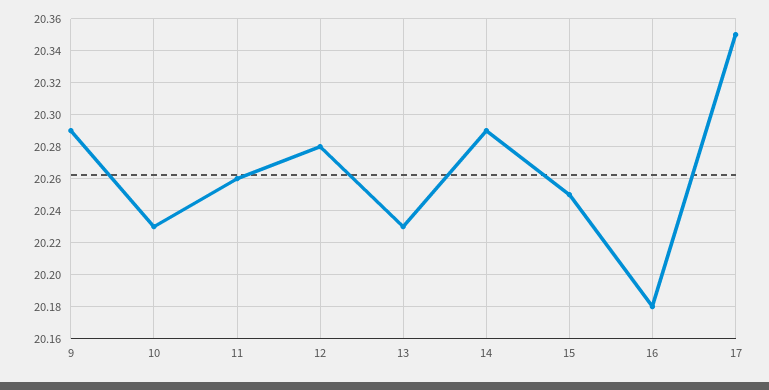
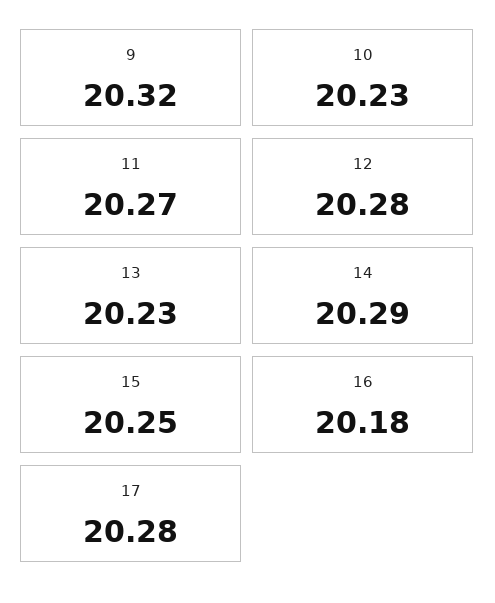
9: 20.29 -> 20.32
11: 20.26 -> 20.27
17: 20.35 -> 20.28

